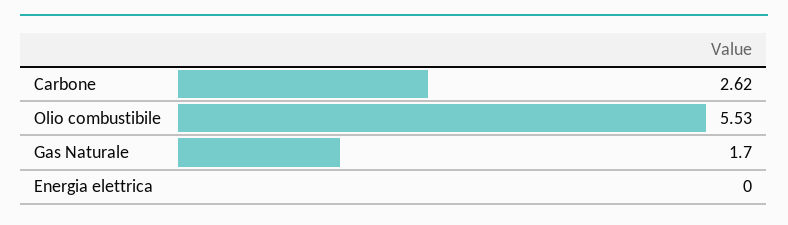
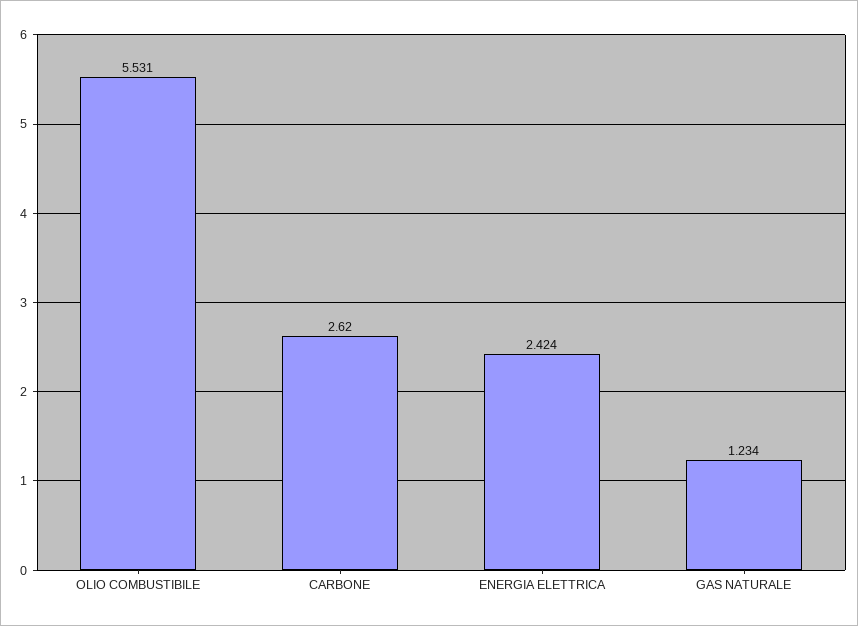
Gas Naturale: 1.7 -> 1.234
Energia elettrica: 0 -> 2.424

